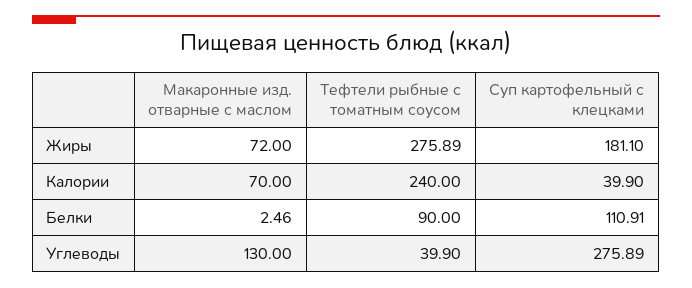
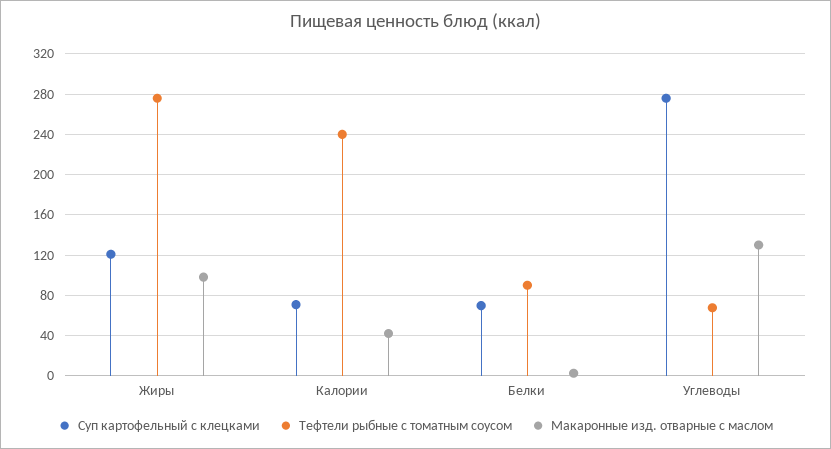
Макаронные изд. отварные с маслом, Жиры: 72 -> 100
Суп картофельный с клецками, Жиры: 181.1 -> 120
Макаронные изд. отварные с маслом, Калории: 70 -> 40
Суп картофельный с клецками, Калории: 39.9 -> 70
Суп картофельный с клецками, Белки: 110.91 -> 70
Тефтели рыбные с томатным соусом, Углеводы: 39.9 -> 70

